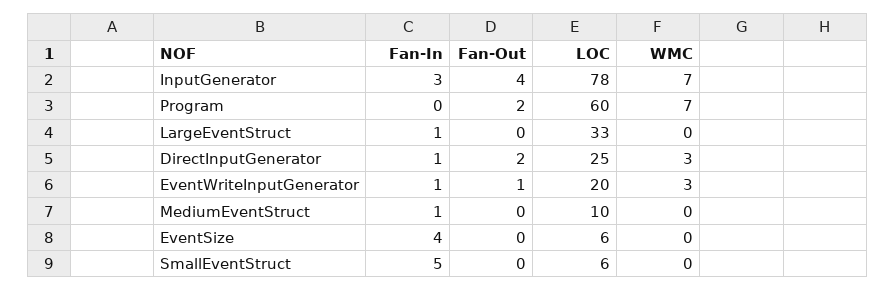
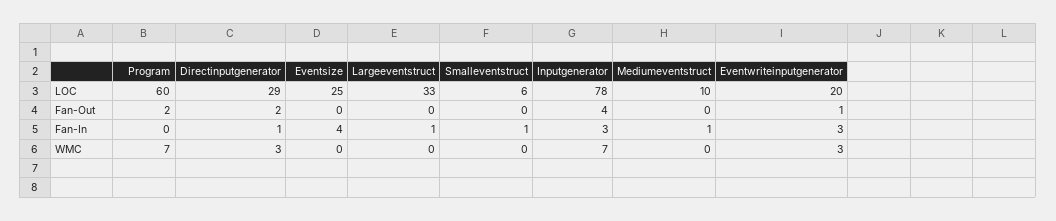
LOC, DirectInputGenerator: 25 -> 29
Fan-In, EventWriteInputGenerator: 1 -> 3
LOC, EventSize: 6 -> 25
Fan-In, SmallEventStruct: 5 -> 1

